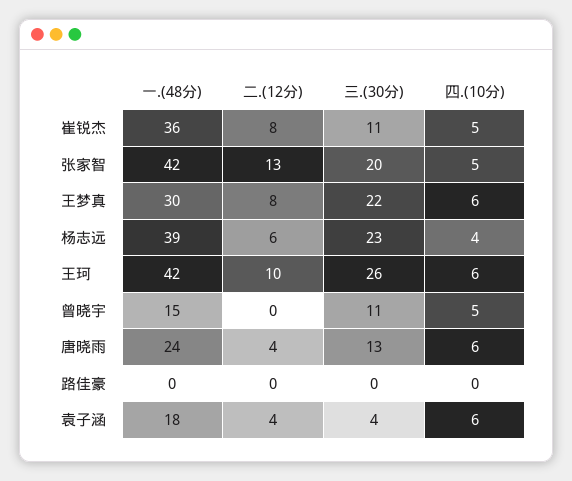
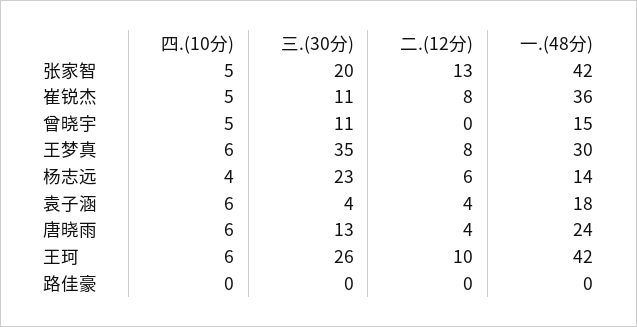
三.(30分), 王梦真: 22 -> 35
一.(48分), 杨志远: 39 -> 14

